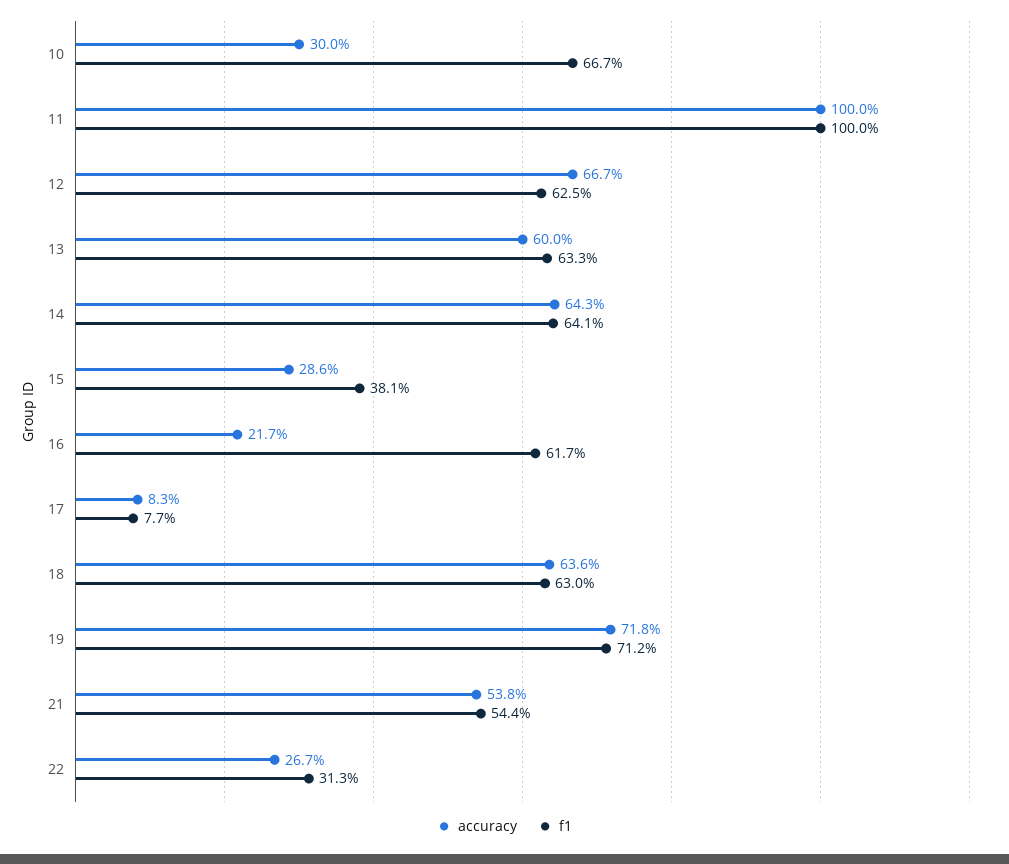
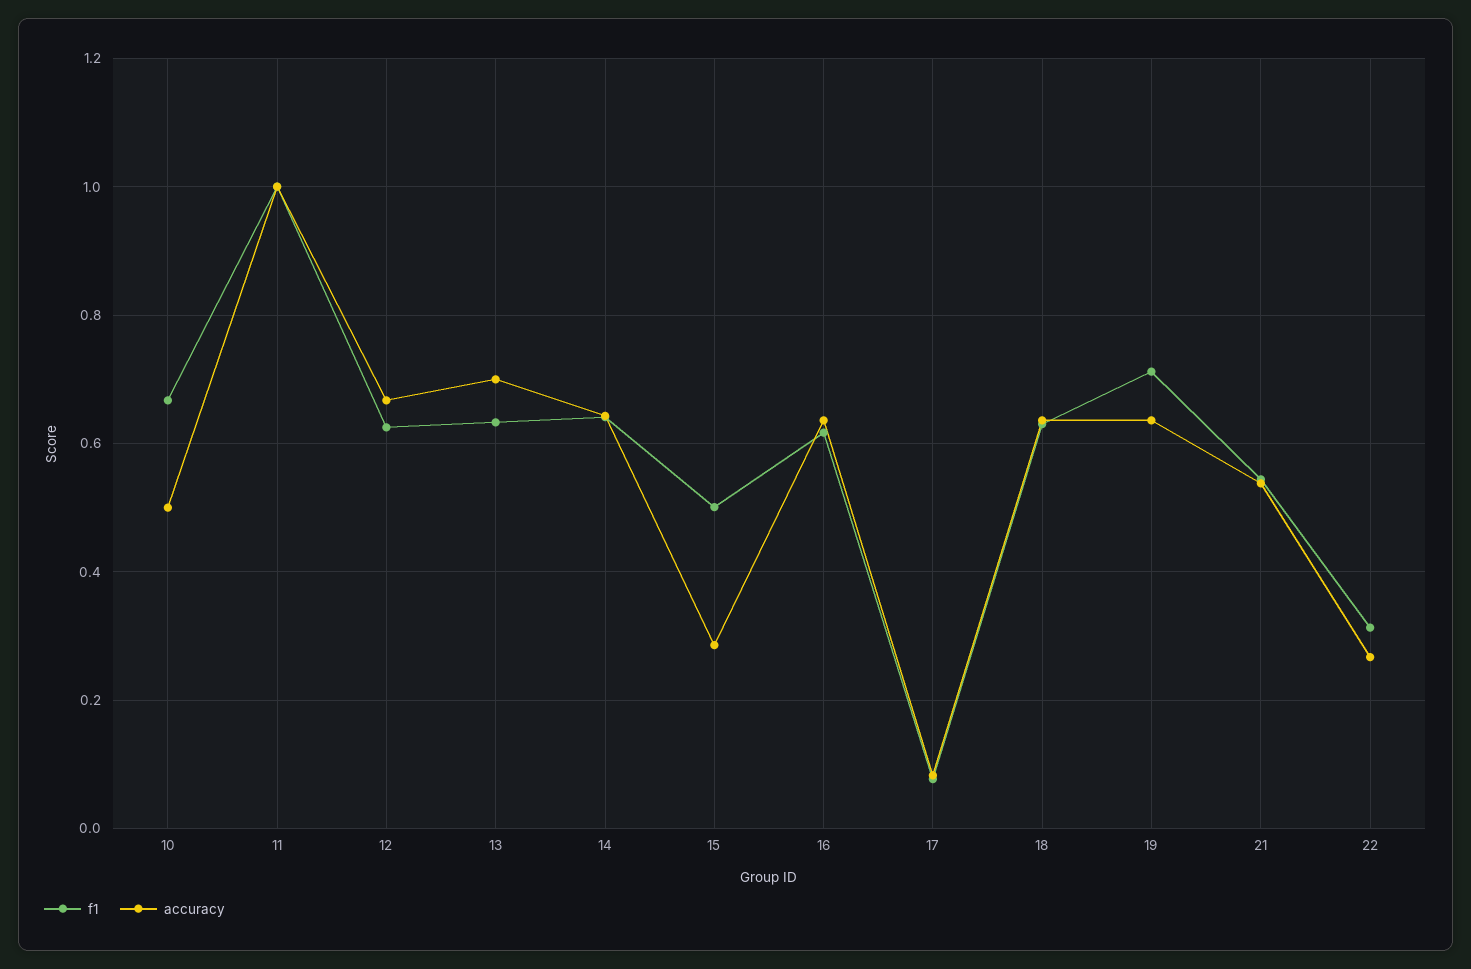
accuracy, 10: 0.3 -> 0.5
accuracy, 13: 0.6 -> 0.7
f1, 15: 0.381 -> 0.5
accuracy, 16: 0.217 -> 0.64
accuracy, 19: 0.718 -> 0.64

